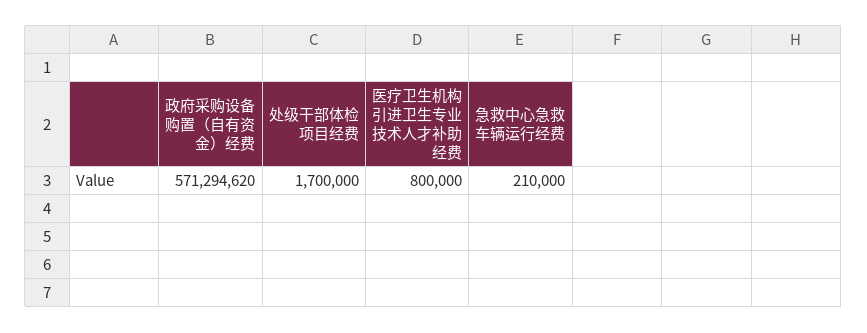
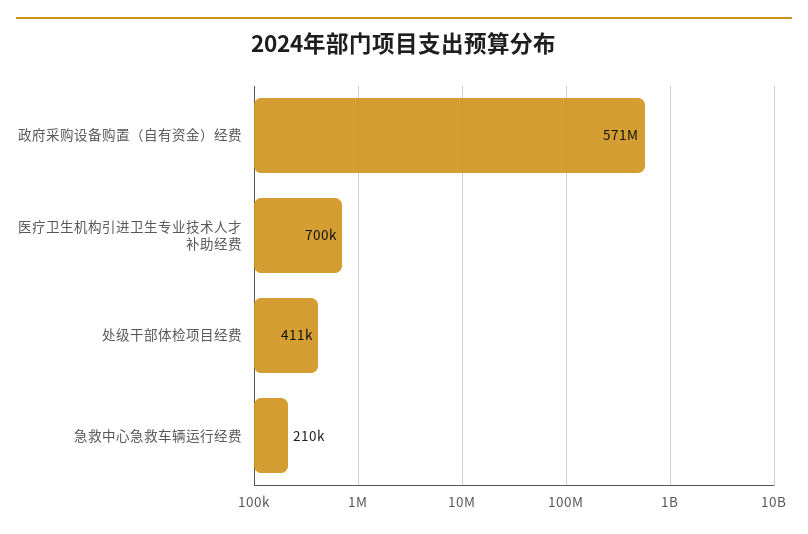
处级干部体检项目经费: 1700000 -> 411000
医疗卫生机构引进卫生专业技术人才补助经费: 800000 -> 700000

